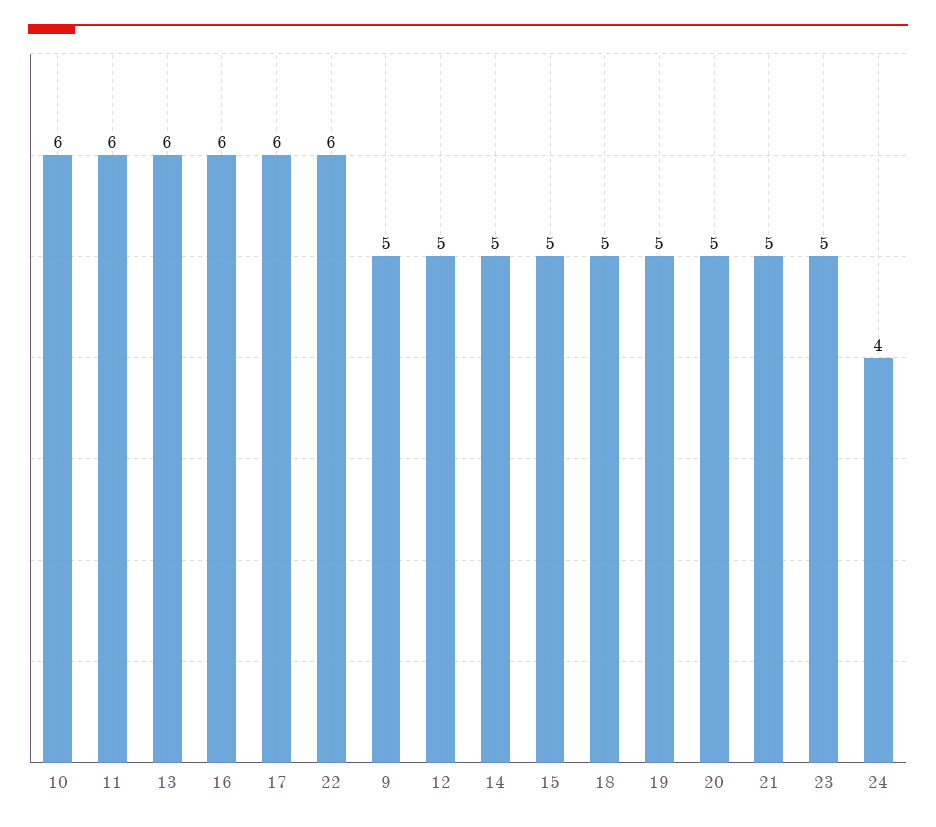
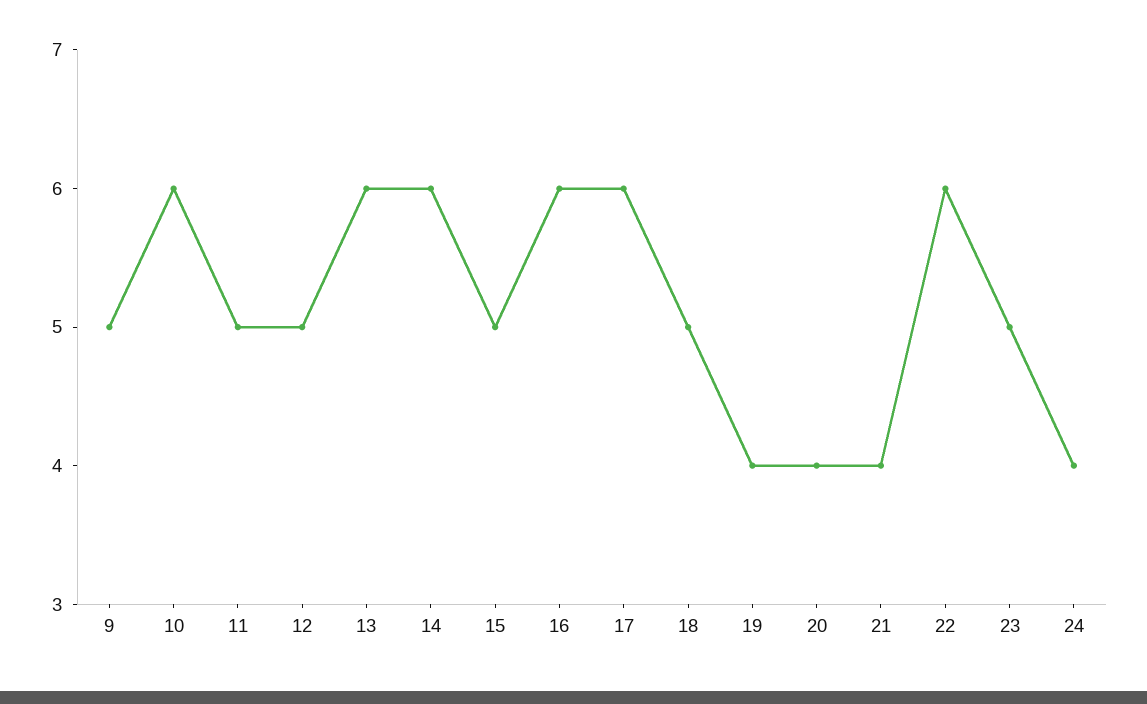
11: 6 -> 5
14: 5 -> 6
19: 5 -> 4
20: 5 -> 4
21: 5 -> 4

